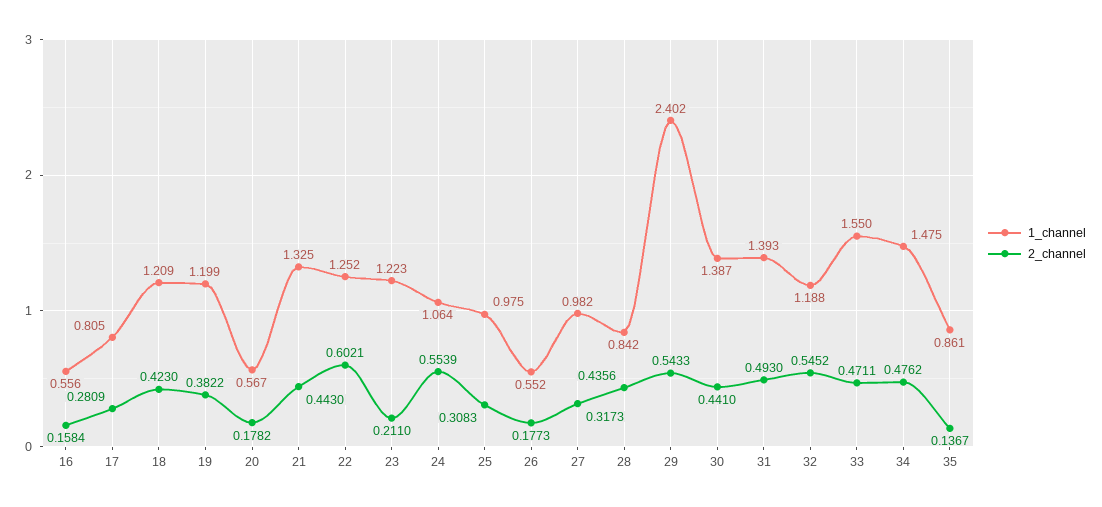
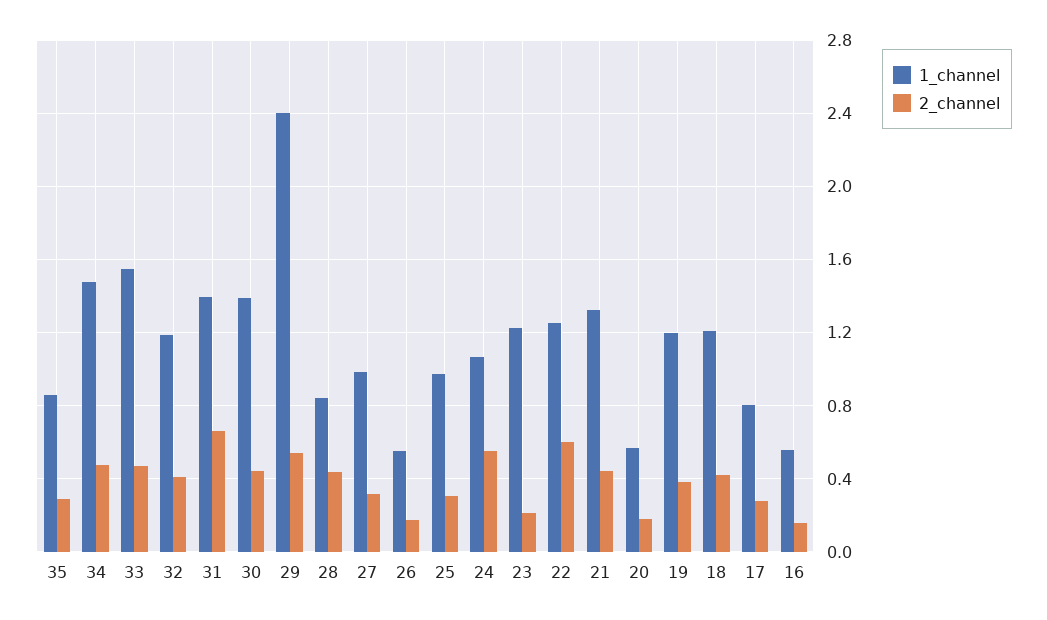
2_channel, 31: 0.493 -> 0.65
2_channel, 32: 0.5452 -> 0.4
2_channel, 35: 0.1367 -> 0.3

